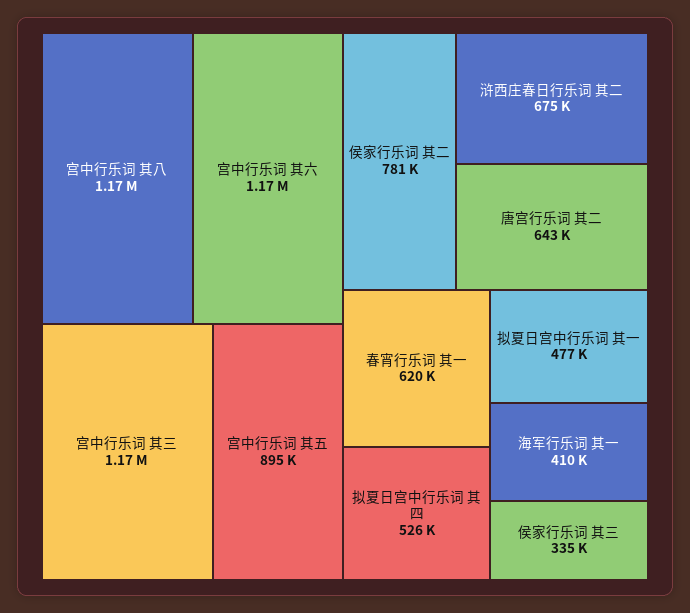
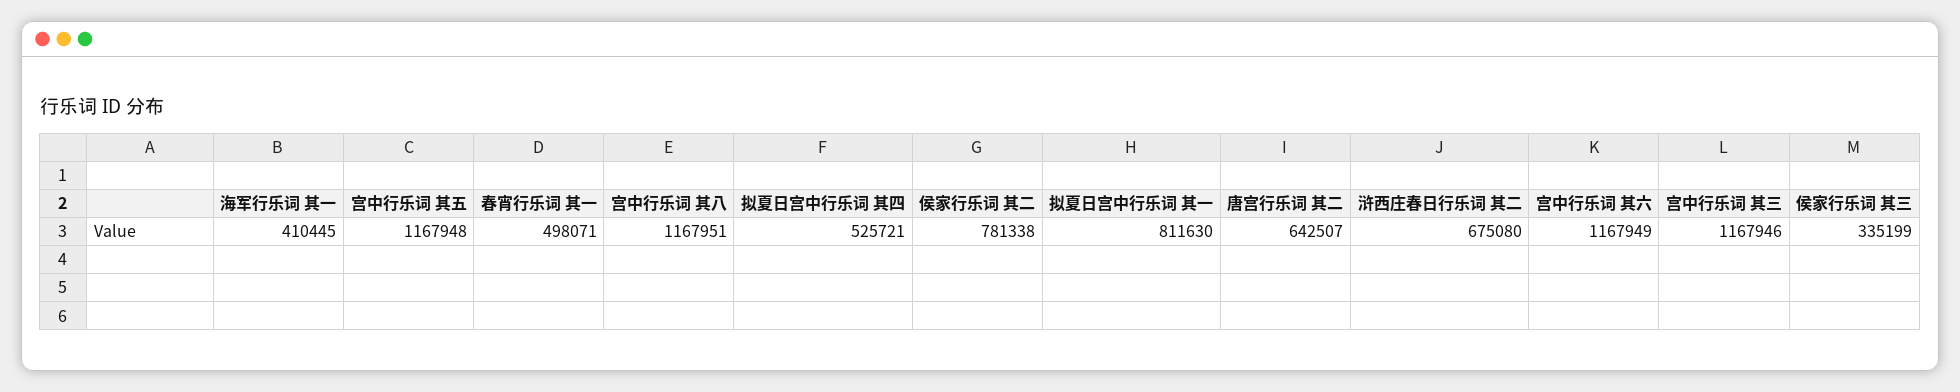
宫中行乐词 其五: 895000 -> 1167948
春宵行乐词 其一: 620000 -> 498071
拟夏日宫中行乐词 其一: 477000 -> 811630

